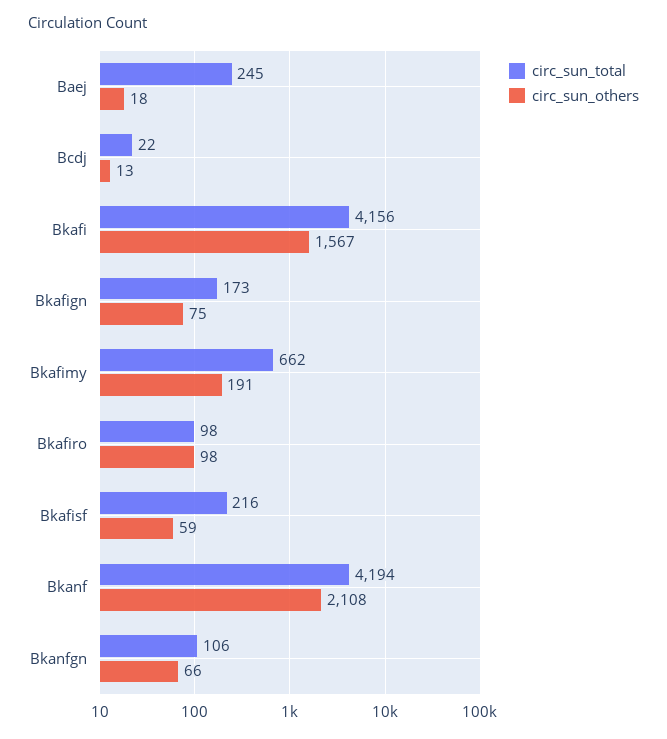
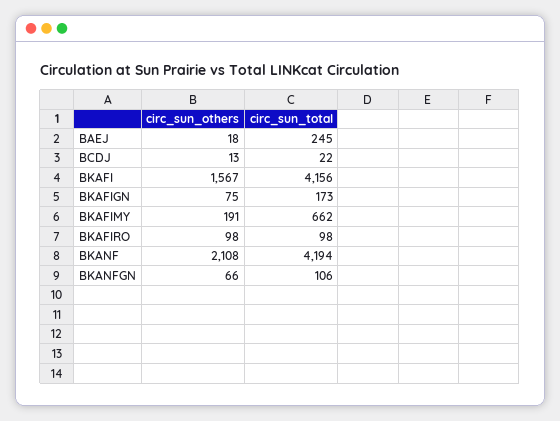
circ_sun_total, Bkafisf: 216 -> none
circ_sun_others, Bkafisf: 59 -> none

